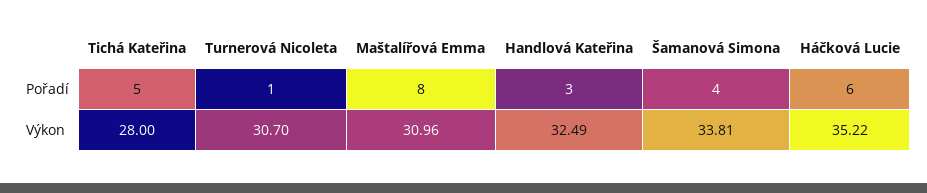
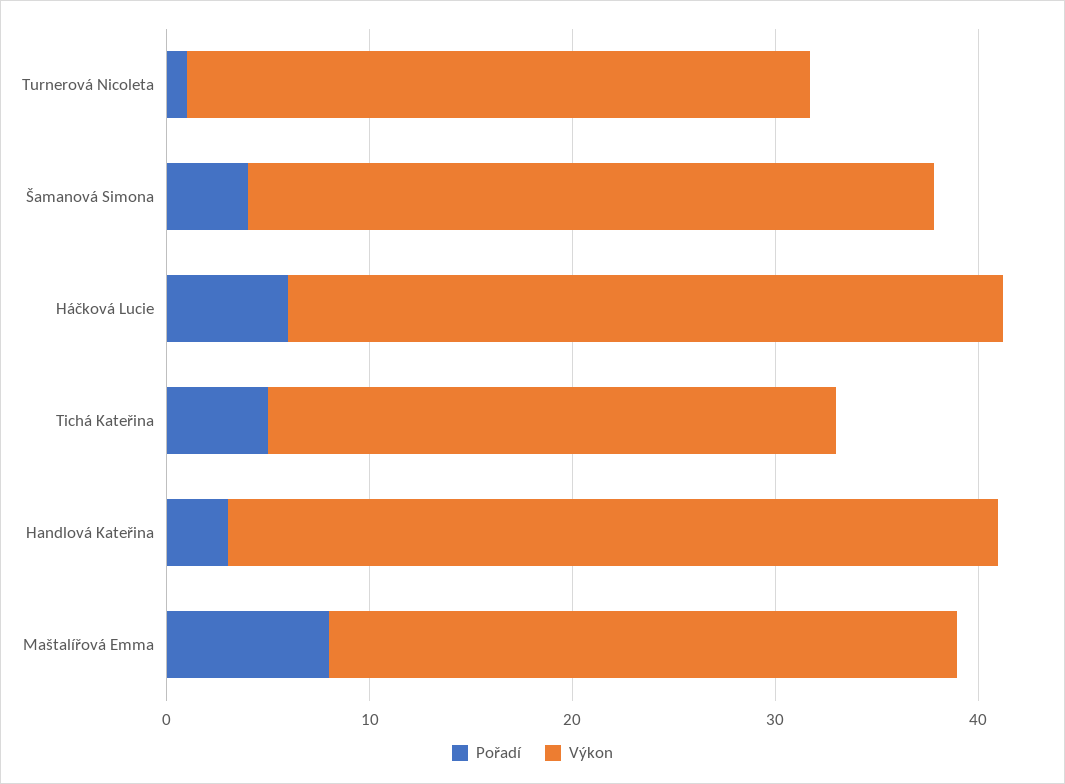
Výkon, Handlová Kateřina: 32.49 -> 38

